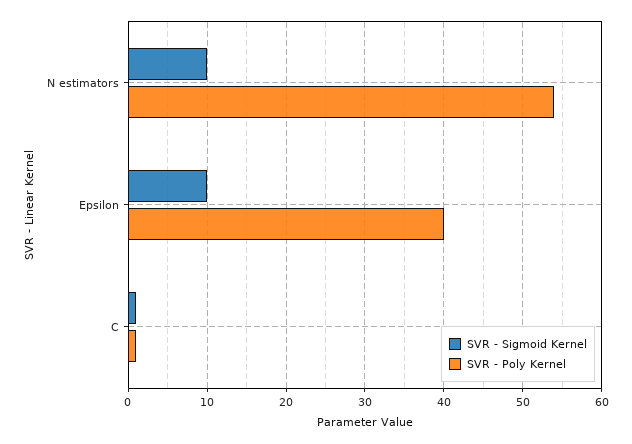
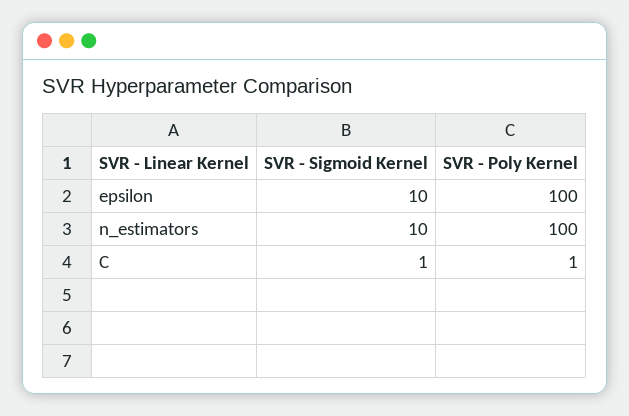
SVR - Poly Kernel, N estimators: 54 -> 100
SVR - Poly Kernel, Epsilon: 40 -> 100

